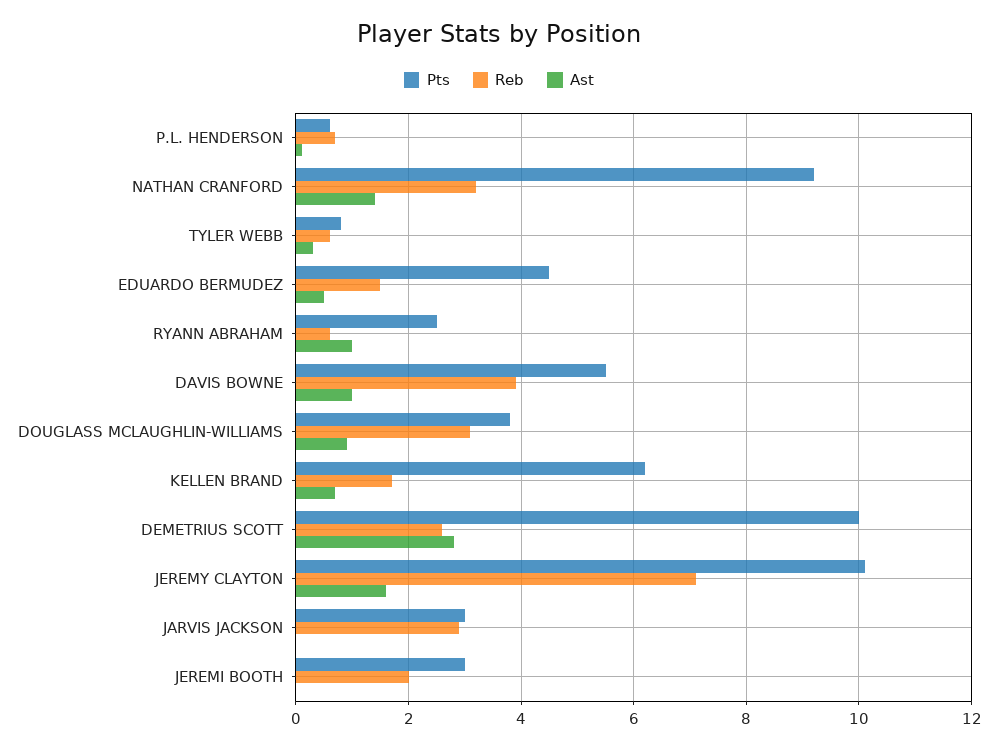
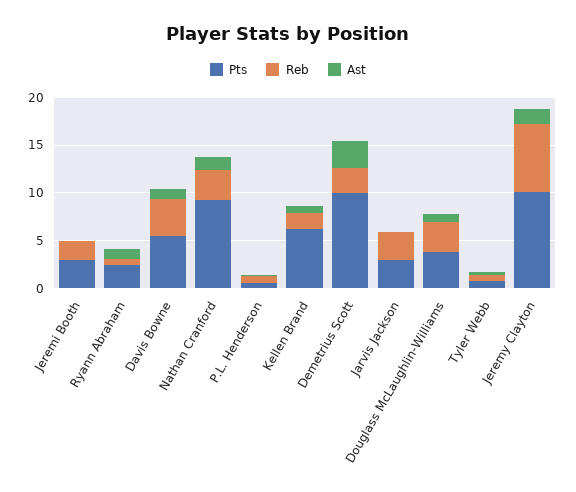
Pts, EDUARDO BERMUDEZ: 4.5 -> none
Reb, EDUARDO BERMUDEZ: 1.5 -> none
Ast, EDUARDO BERMUDEZ: 0.5 -> none

